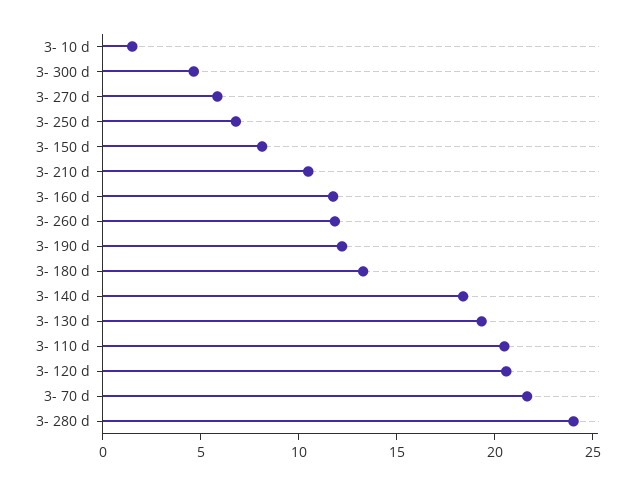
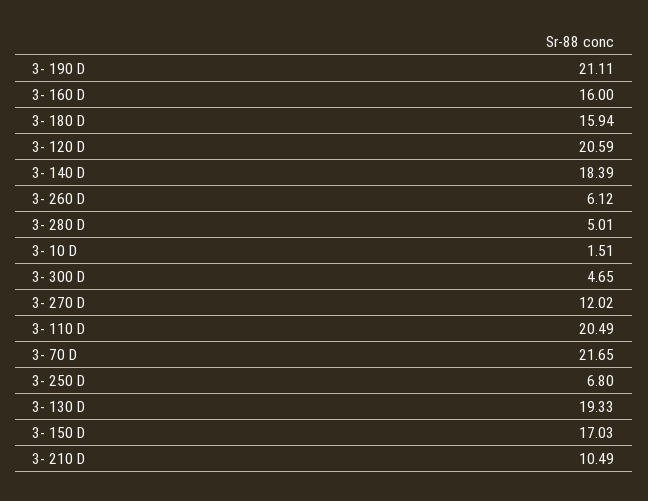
3- 270 d: 6 -> 12.02
3- 150 d: 8 -> 17.03
3- 160 d: 12 -> 16
3- 260 d: 12 -> 6.12
3- 190 d: 12 -> 21.11
3- 180 d: 13 -> 15.94
3- 280 d: 24 -> 5.01

